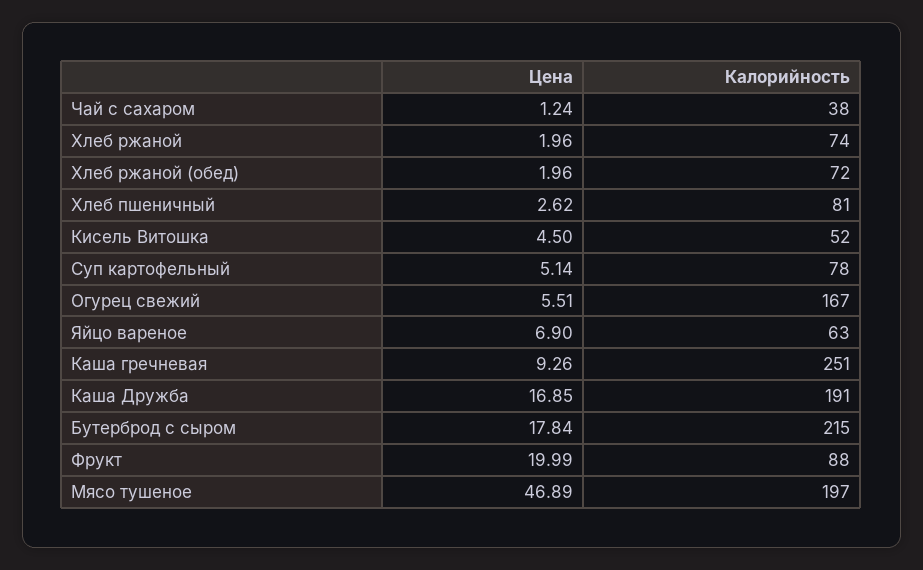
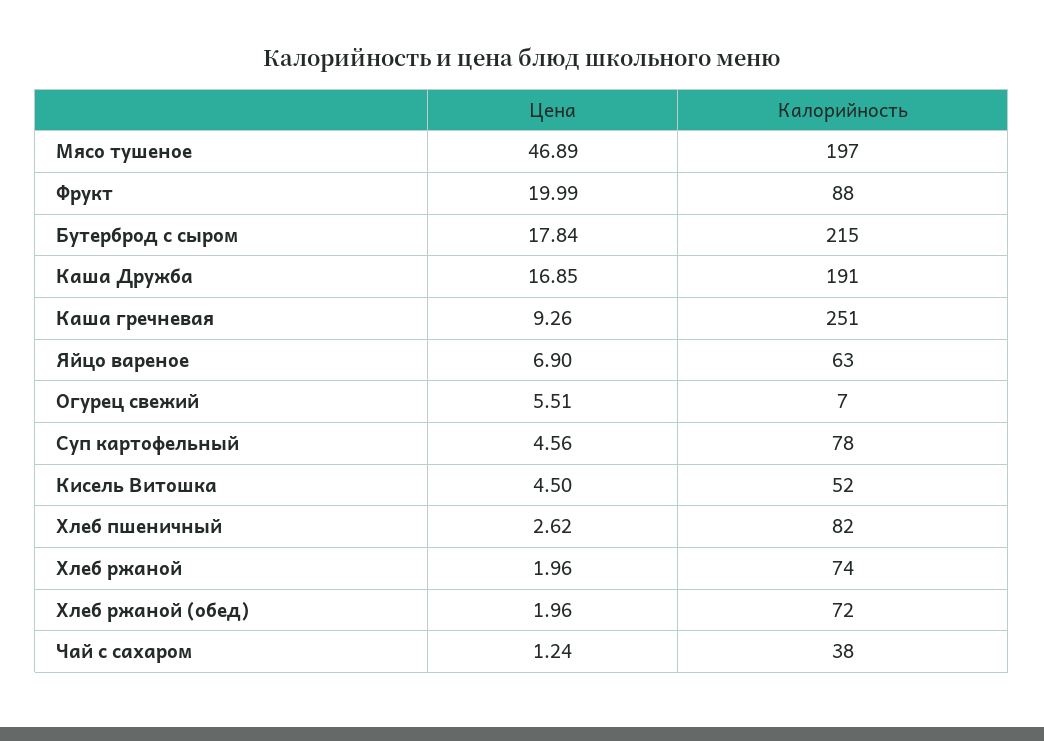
Калорийность, Хлеб пшеничный: 81 -> 82
Цена, Суп картофельный: 5.14 -> 4.56
Калорийность, Огурец свежий: 167 -> 7

